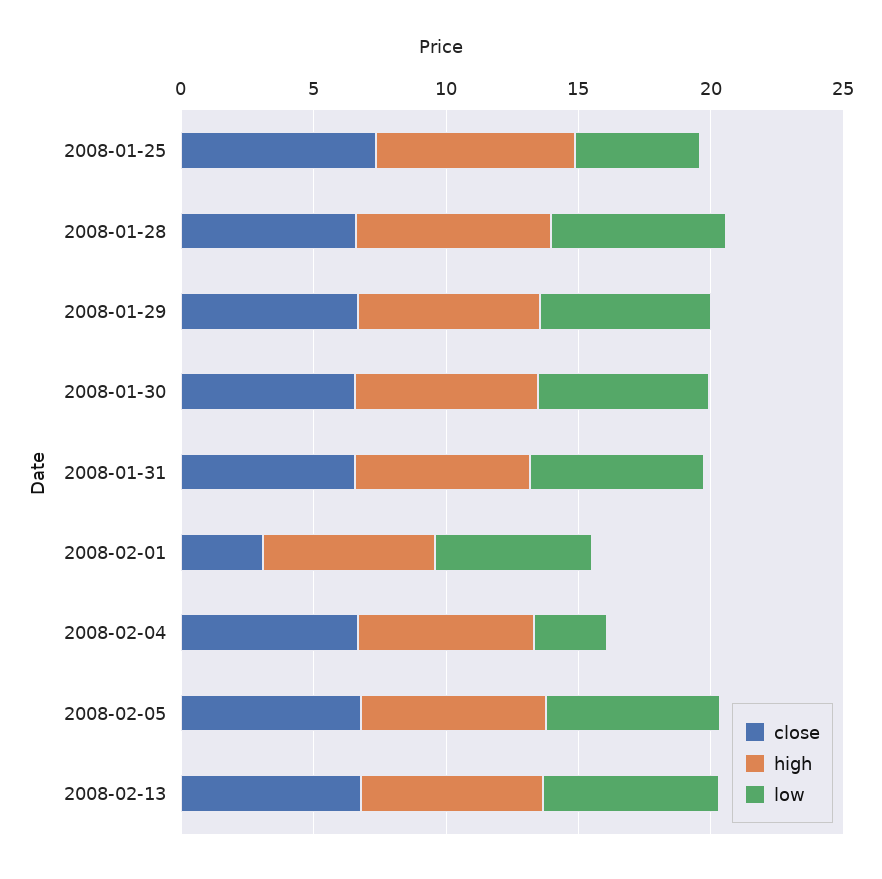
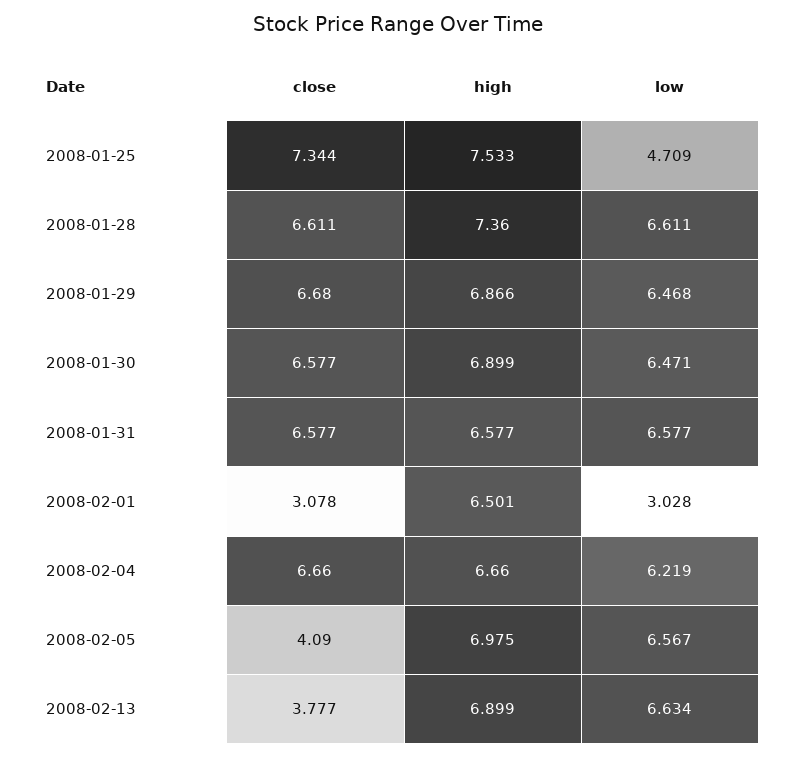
low, 2008-02-01: 6 -> 3.028
low, 2008-02-04: 3 -> 6.219
close, 2008-02-05: 7 -> 4.09
close, 2008-02-13: 7 -> 3.777

